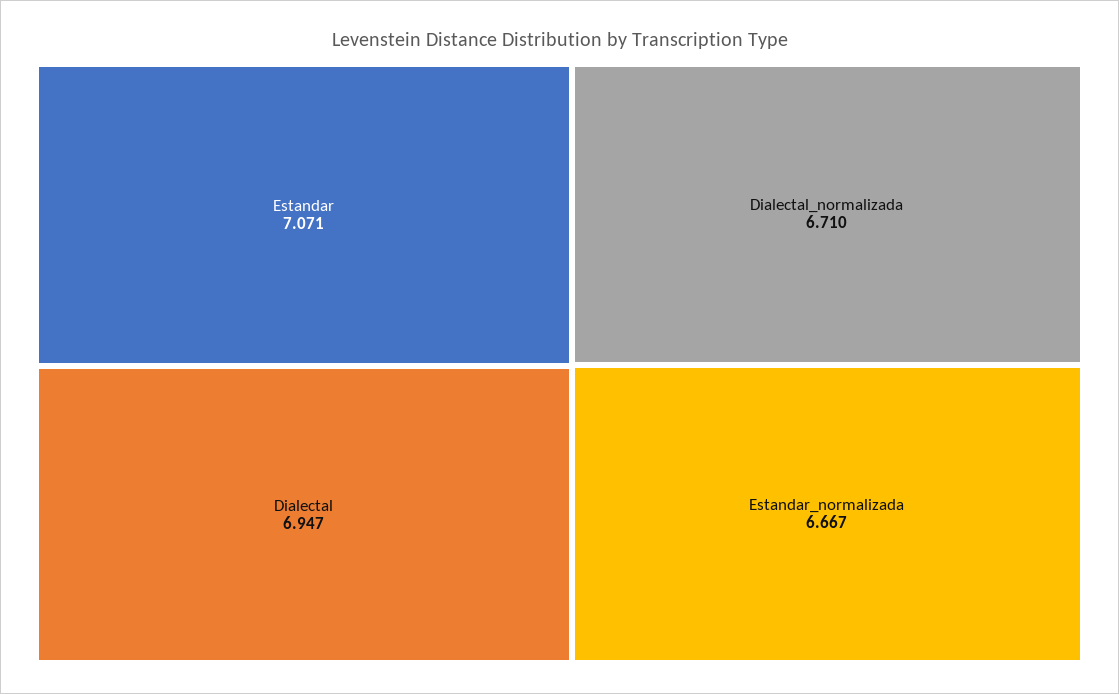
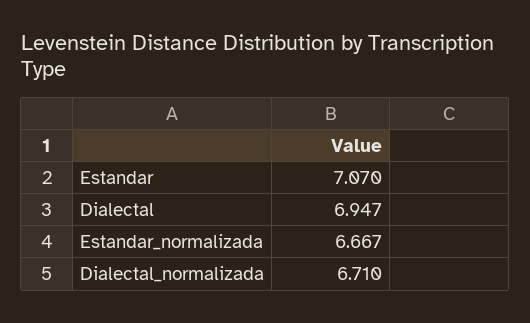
Estandar: 7.071 -> 7.07

